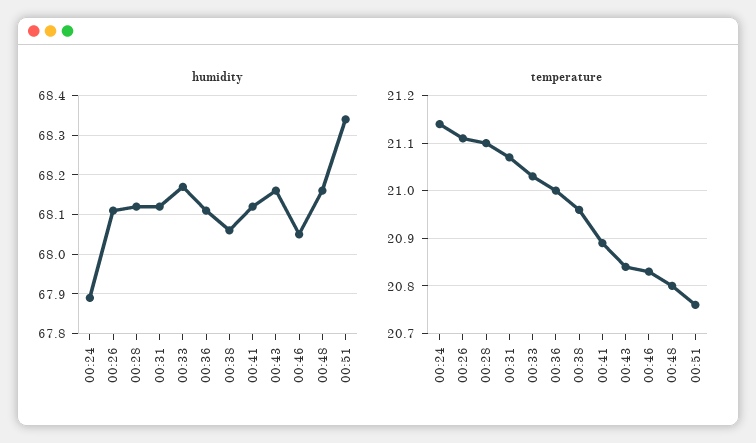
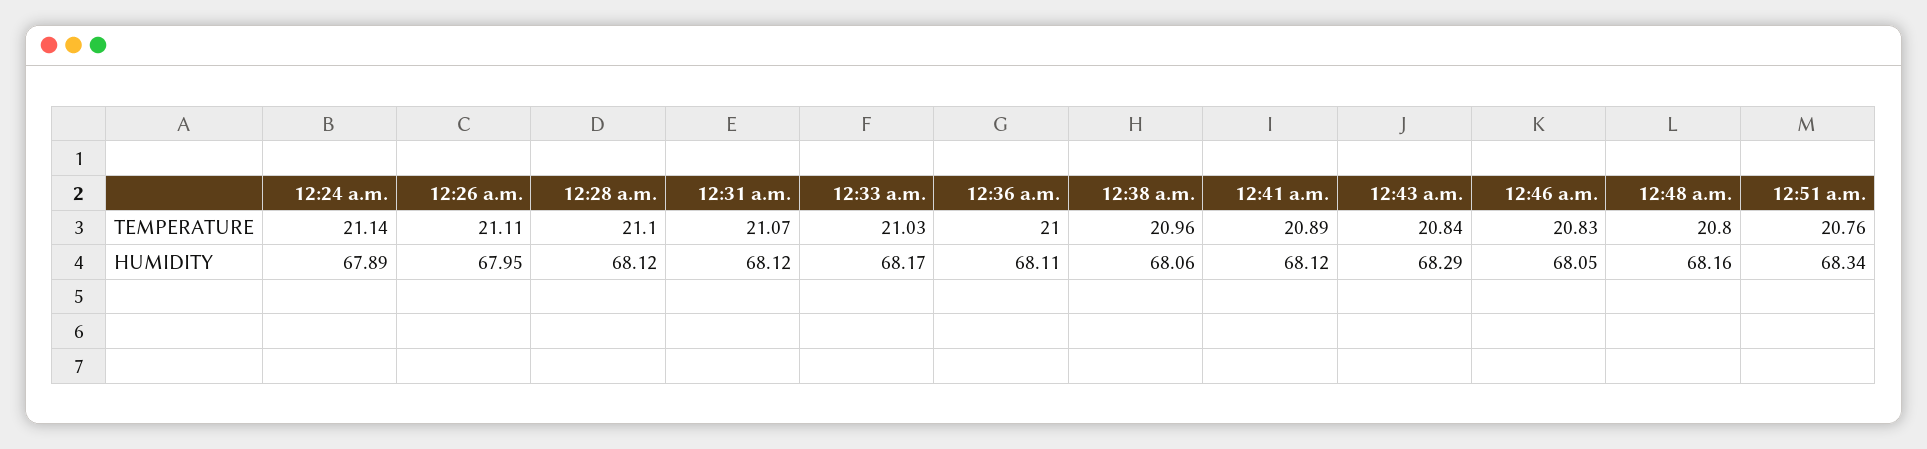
humidity, 00:26: 68.1 -> 67.95
humidity, 00:43: 68.15 -> 68.29

